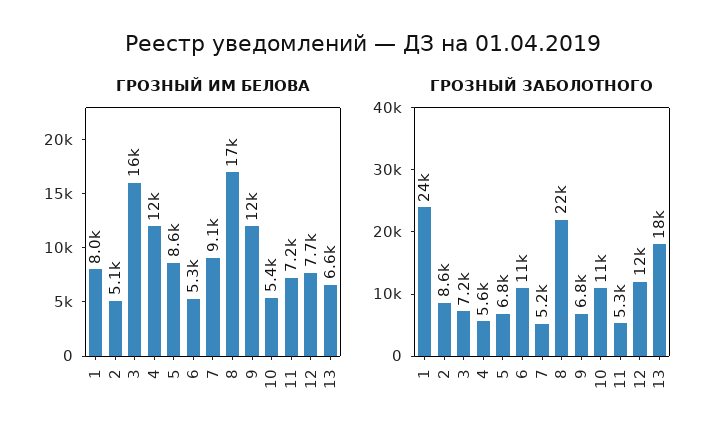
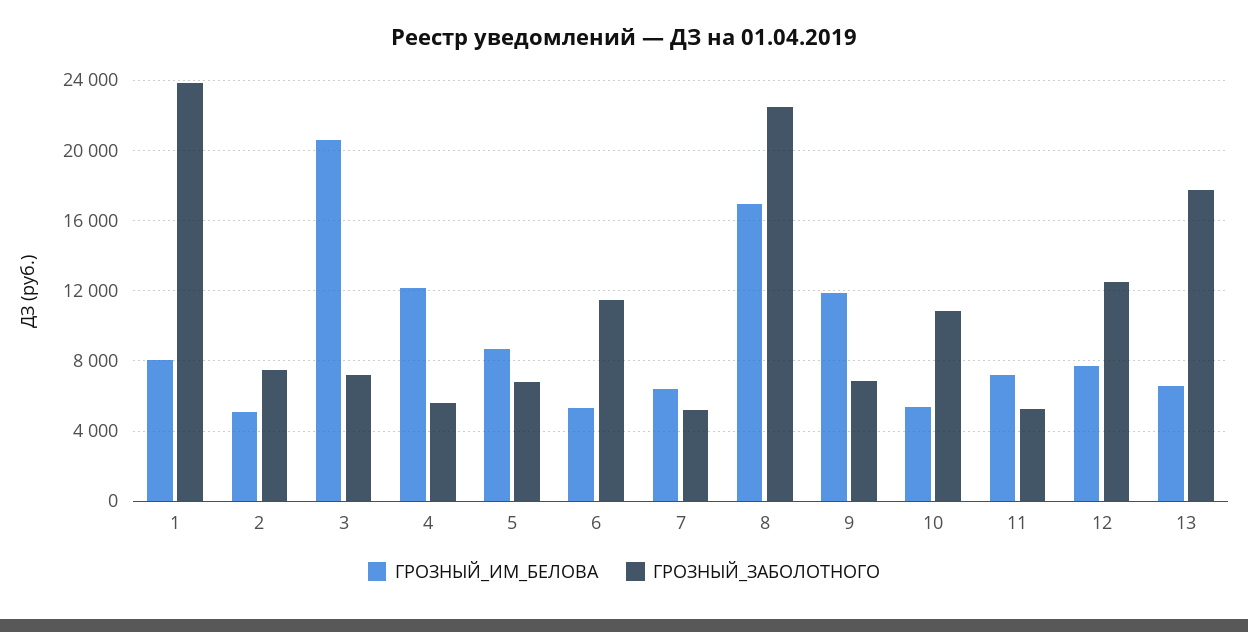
ГРОЗНЫЙ ИМ БЕЛОВА, 3: 16000 -> 20500
ГРОЗНЫЙ ИМ БЕЛОВА, 7: 9100 -> 6500
ГРОЗНЫЙ ЗАБОЛОТНОГО, 2: 8600 -> 7500

